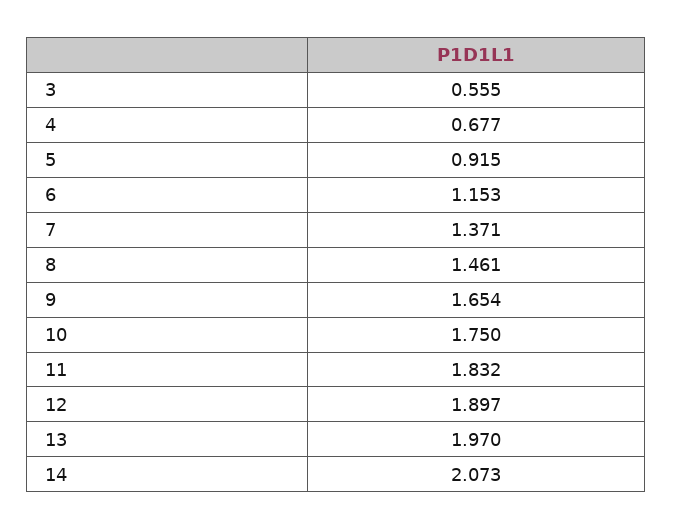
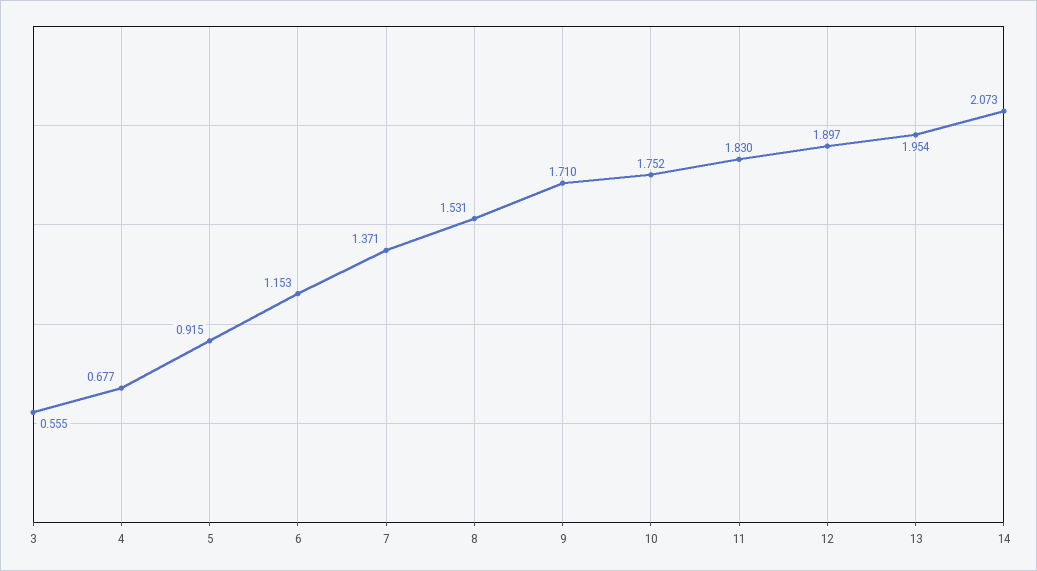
8: 1.461 -> 1.531
9: 1.654 -> 1.71
10: 1.75 -> 1.752
11: 1.832 -> 1.83
13: 1.97 -> 1.954

